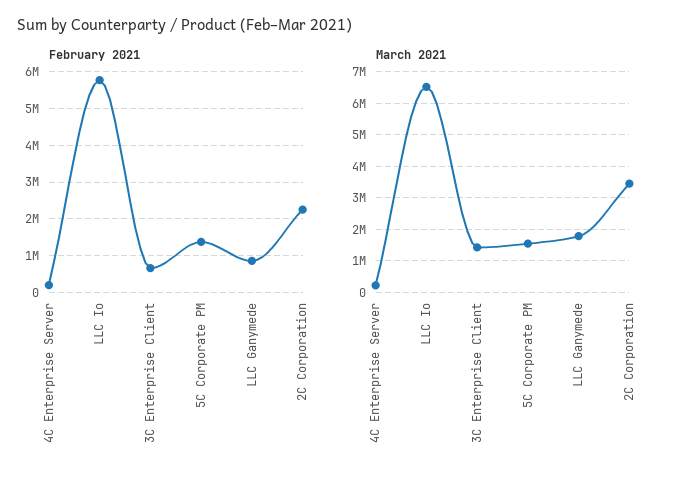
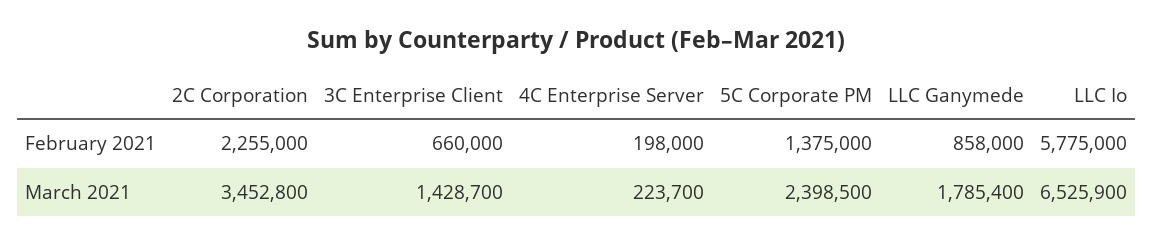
March 2021, 5C Corporate PM: 1600000 -> 2398500

